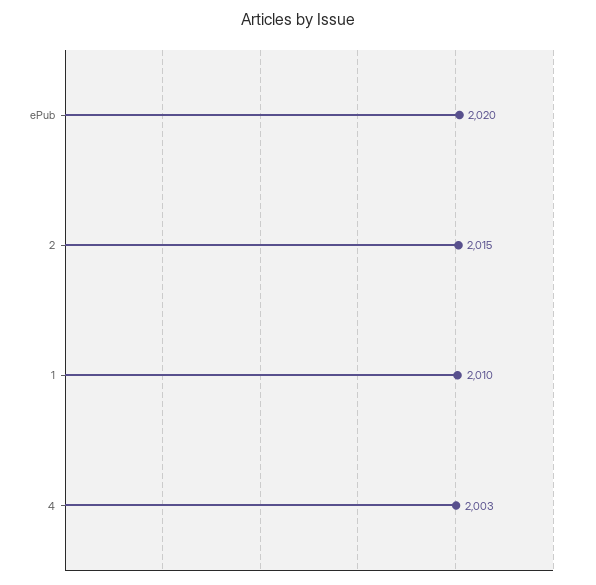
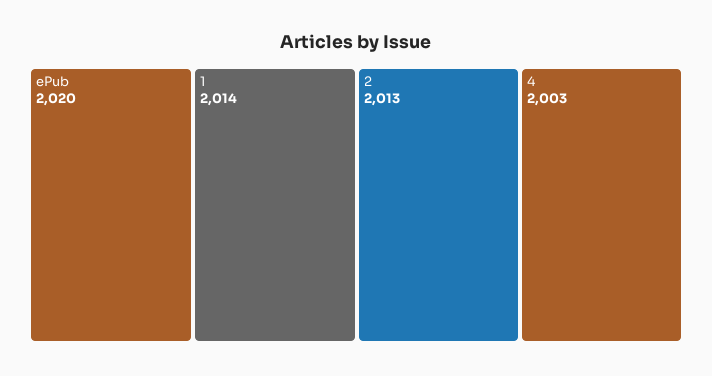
2: 2015 -> 2013
1: 2010 -> 2014

